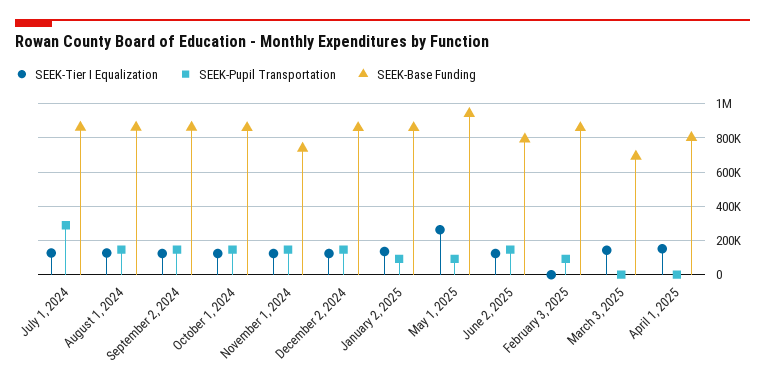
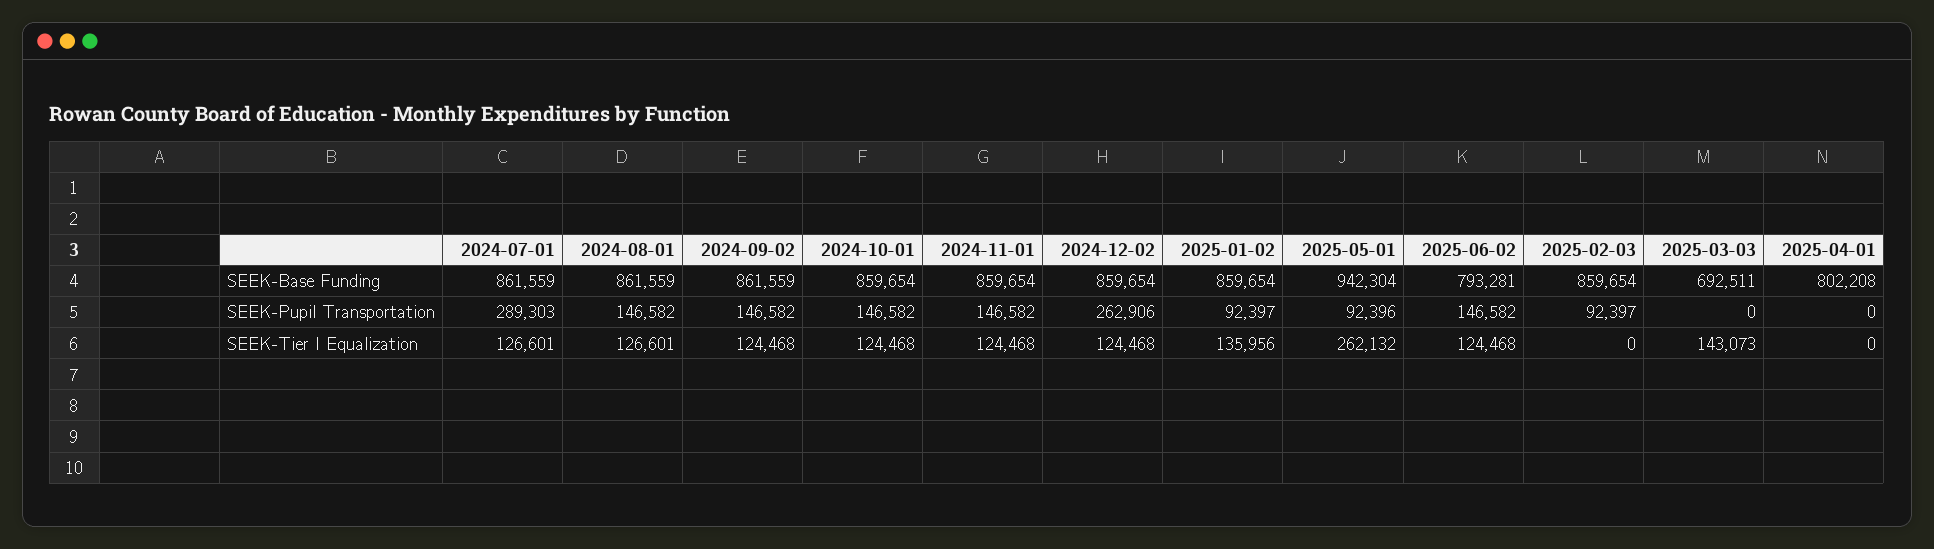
SEEK-Base Funding, November 1, 2024: 750000 -> 859654
SEEK-Pupil Transportation, December 2, 2024: 150000 -> 262906
SEEK-Tier I Equalization, April 1, 2025: 150000 -> 0

